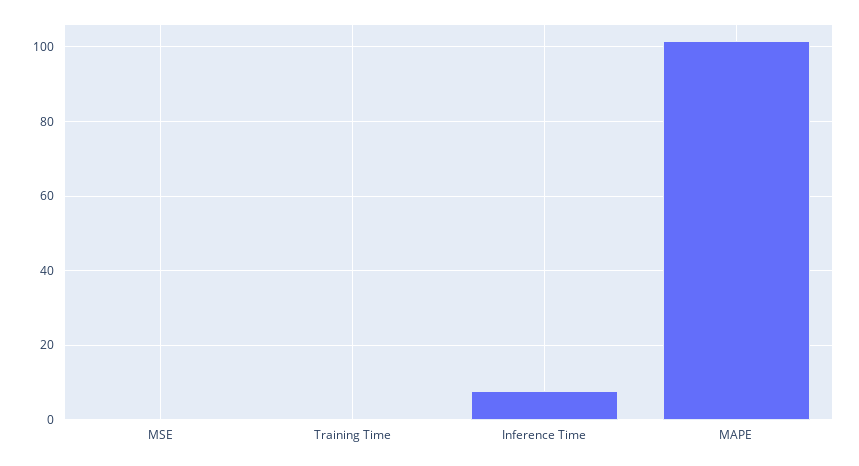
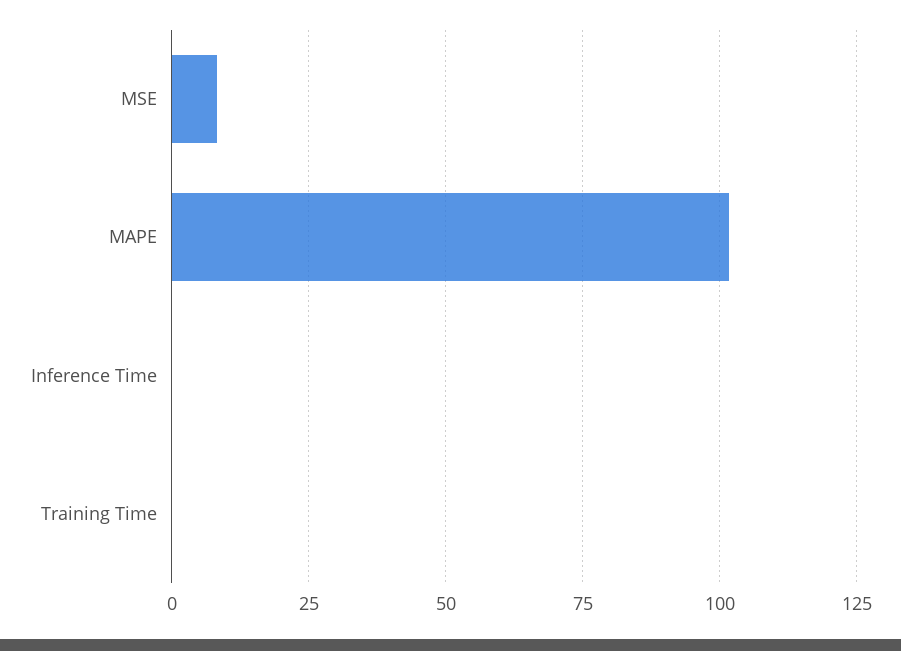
MSE: 0 -> 7.5
Inference Time: 8 -> 0

